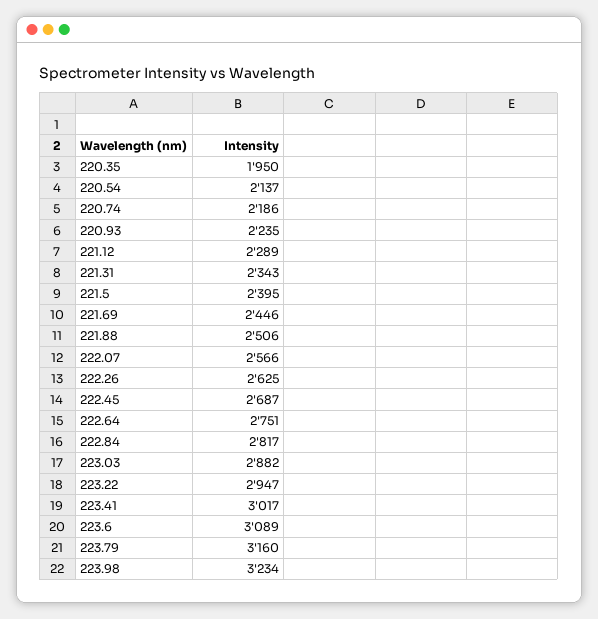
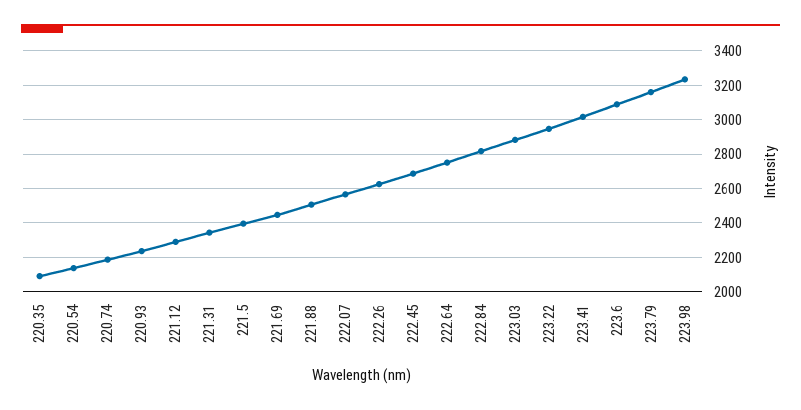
220.35: 1950 -> 2100

